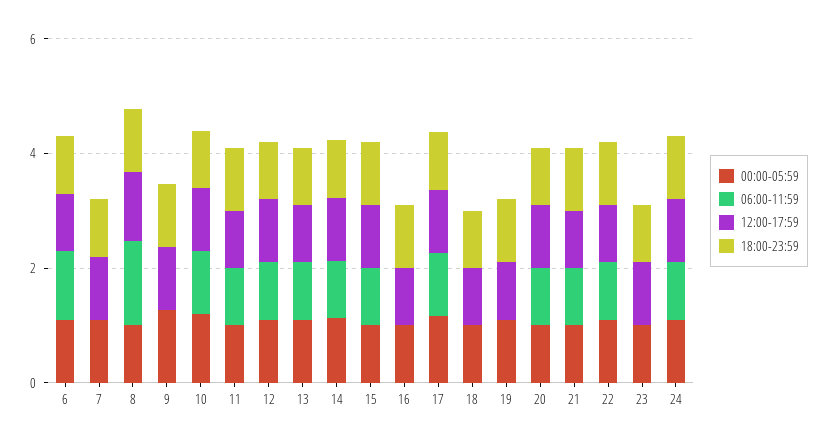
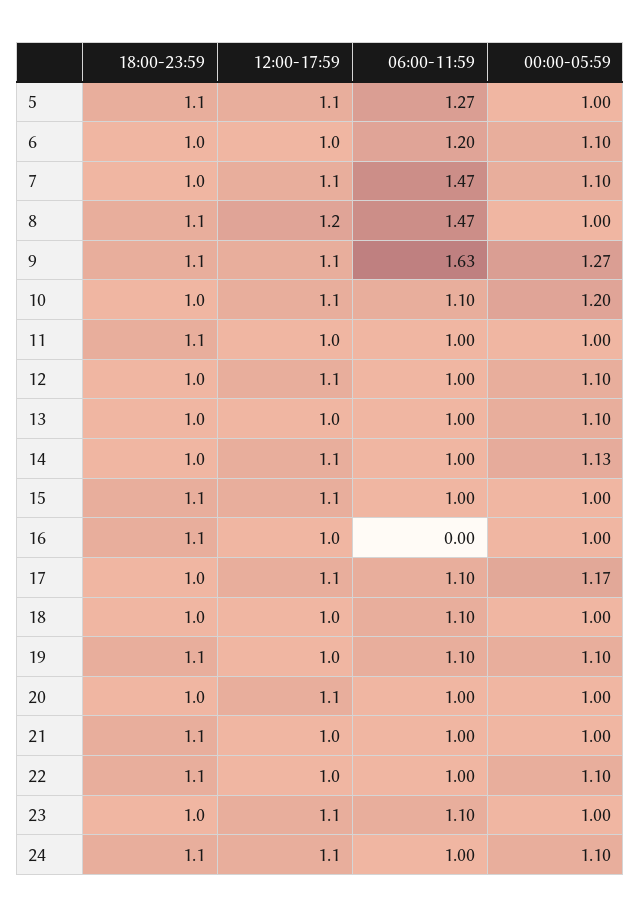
06:00-11:59, 7: 0 -> 1.47
06:00-11:59, 9: 0 -> 1.63
06:00-11:59, 18: 0 -> 1.1
06:00-11:59, 19: 0 -> 1.1
06:00-11:59, 23: 0 -> 1.1
18:00-23:59, 5: none -> 1.1
12:00-17:59, 5: none -> 1.1
06:00-11:59, 5: none -> 1.27
00:00-05:59, 5: none -> 1

